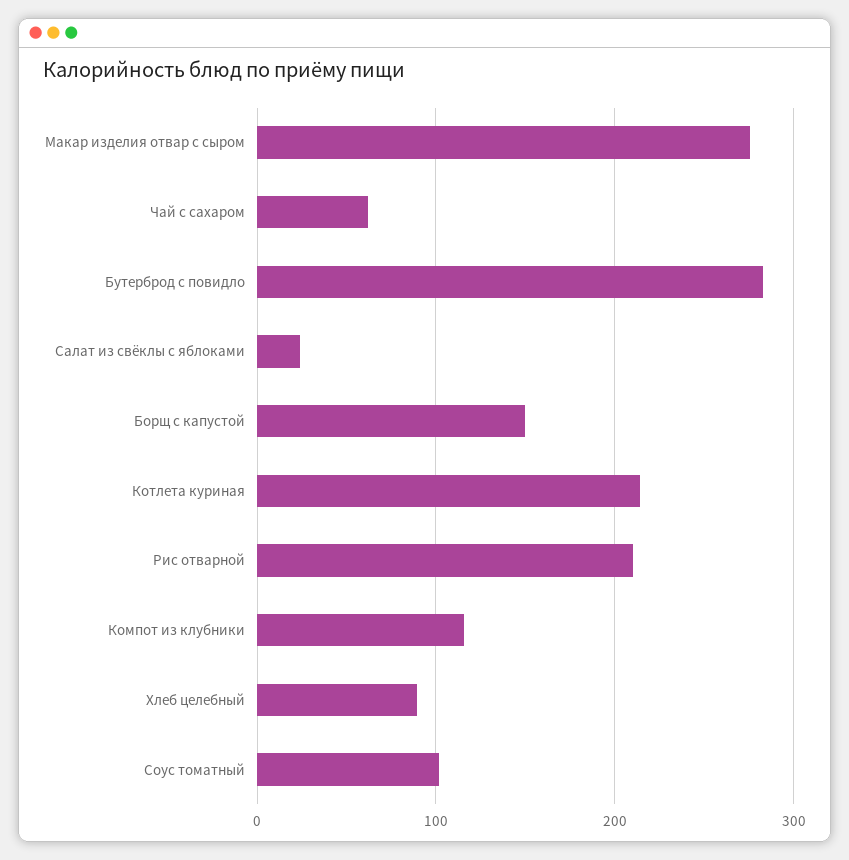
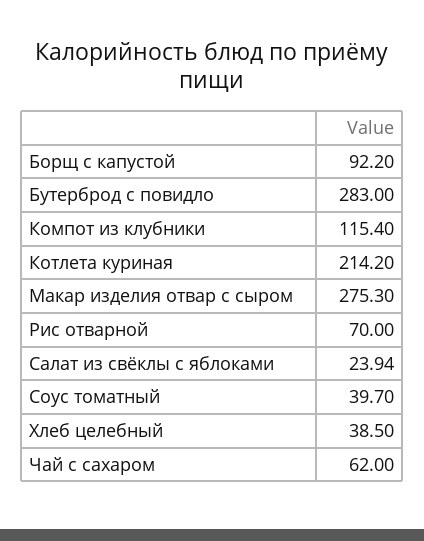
Борщ с капустой: 150 -> 92.2
Рис отварной: 210 -> 70
Хлеб целебный: 90 -> 38.5
Соус томатный: 100 -> 39.7

